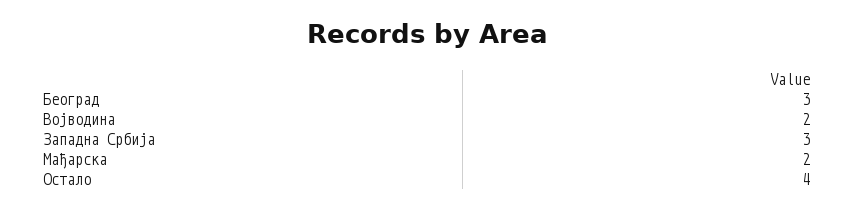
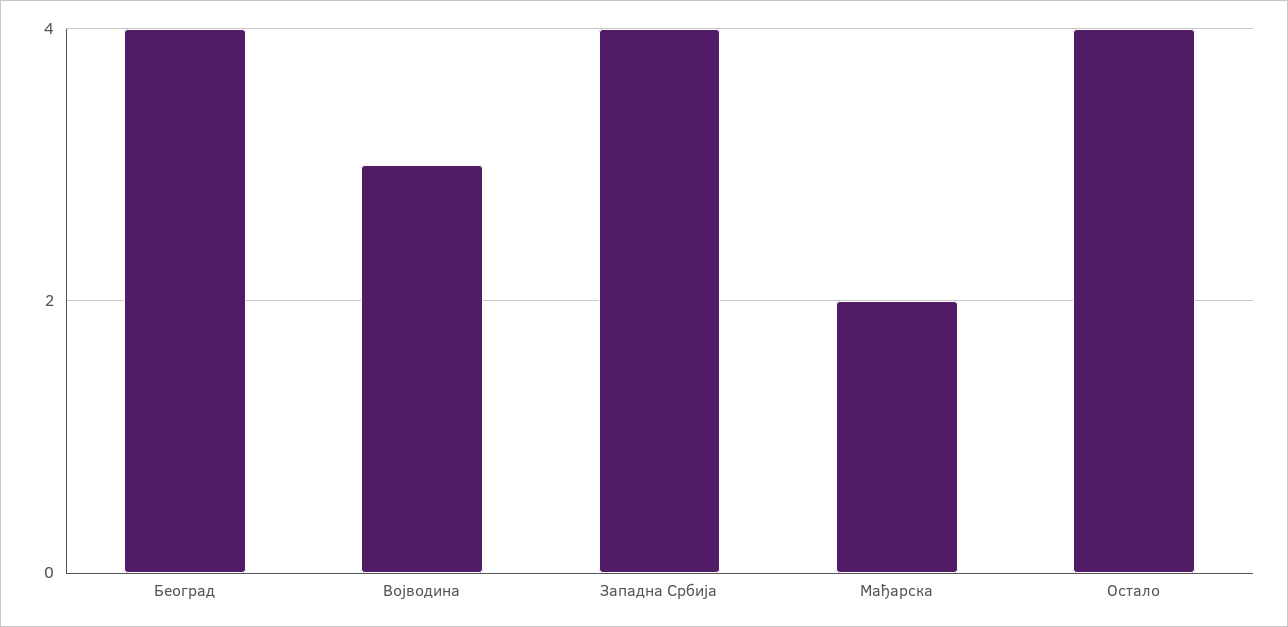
Београд: 3 -> 4
Војводина: 2 -> 3
Западна Србија: 3 -> 4

